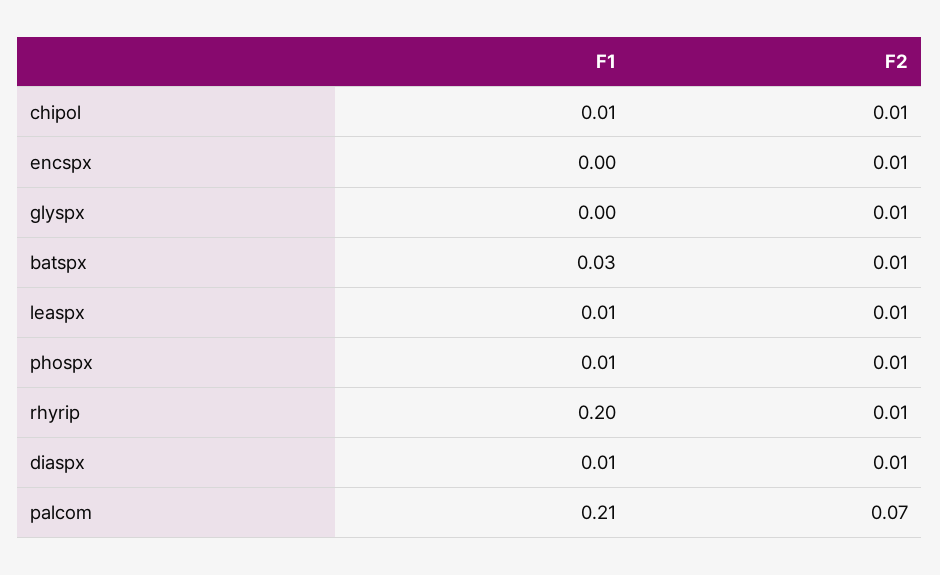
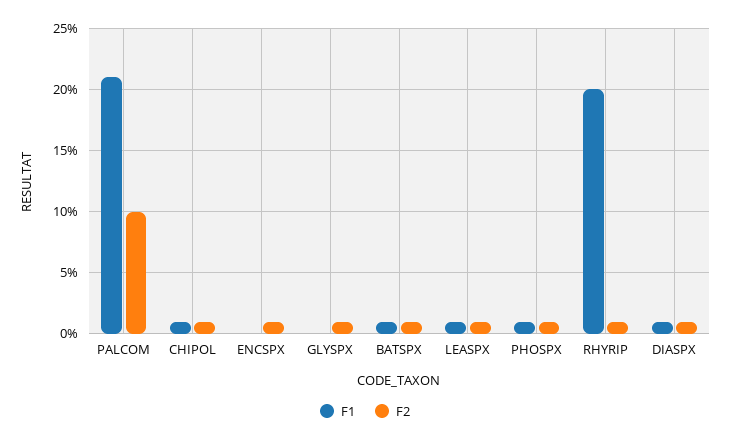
F1, batspx: 0.03 -> 0.01
F2, palcom: 0.07 -> 0.1

